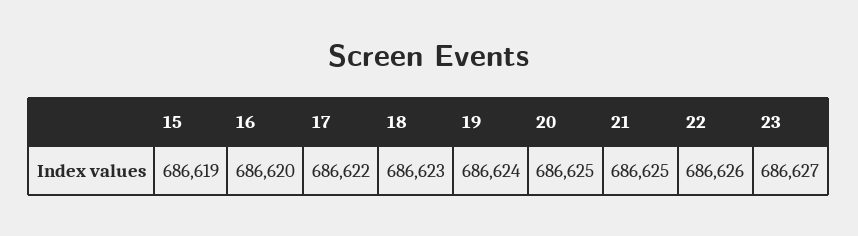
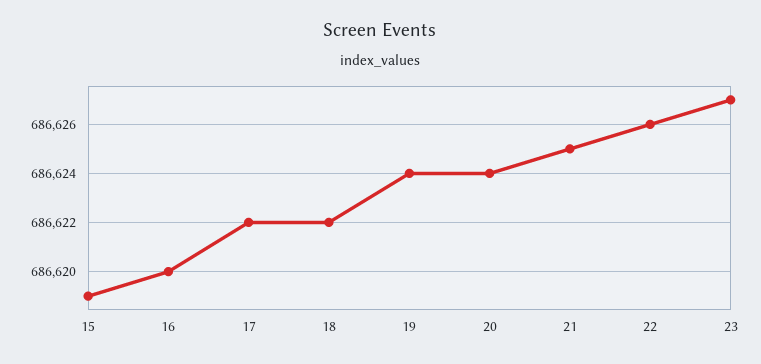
18: 686623 -> 686622
20: 686625 -> 686624

